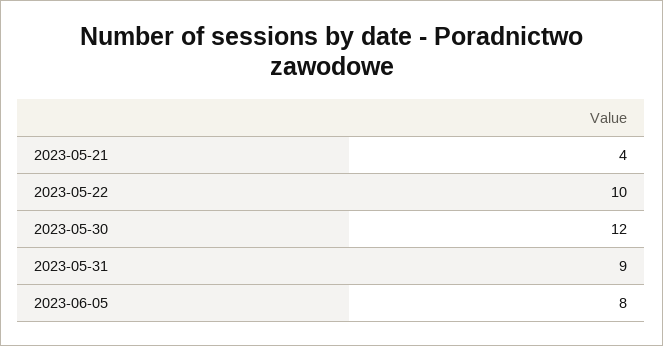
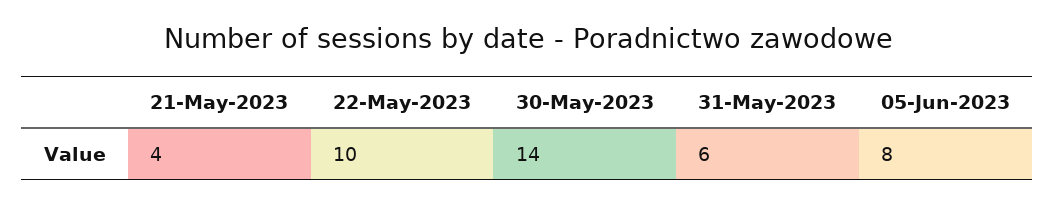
2023-05-30: 12 -> 14
2023-05-31: 9 -> 6

